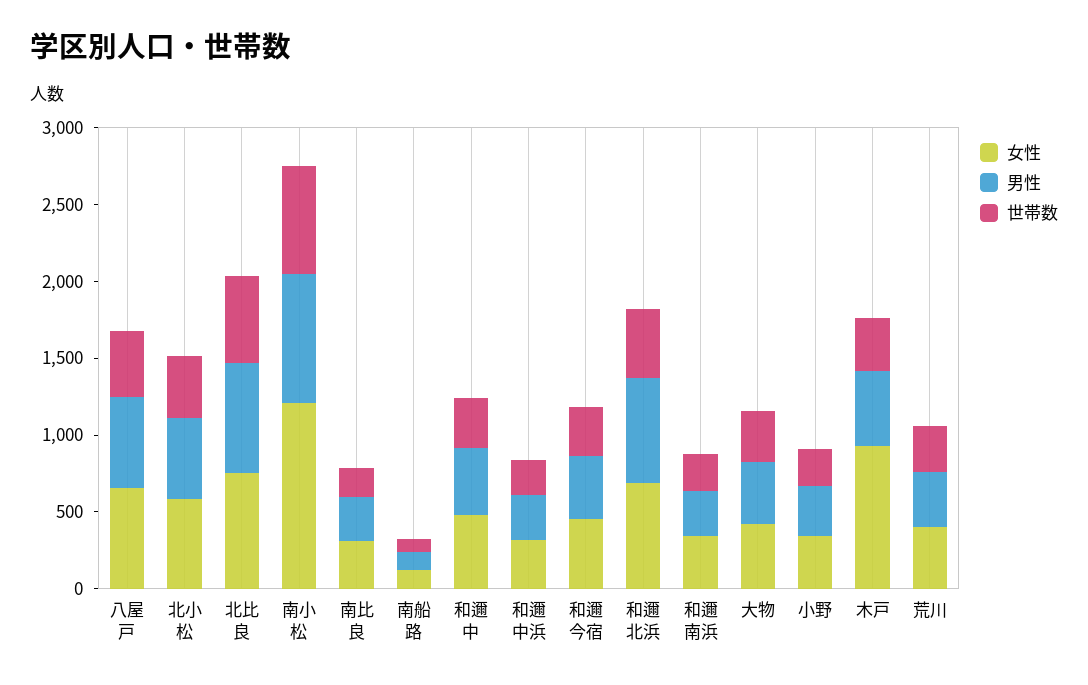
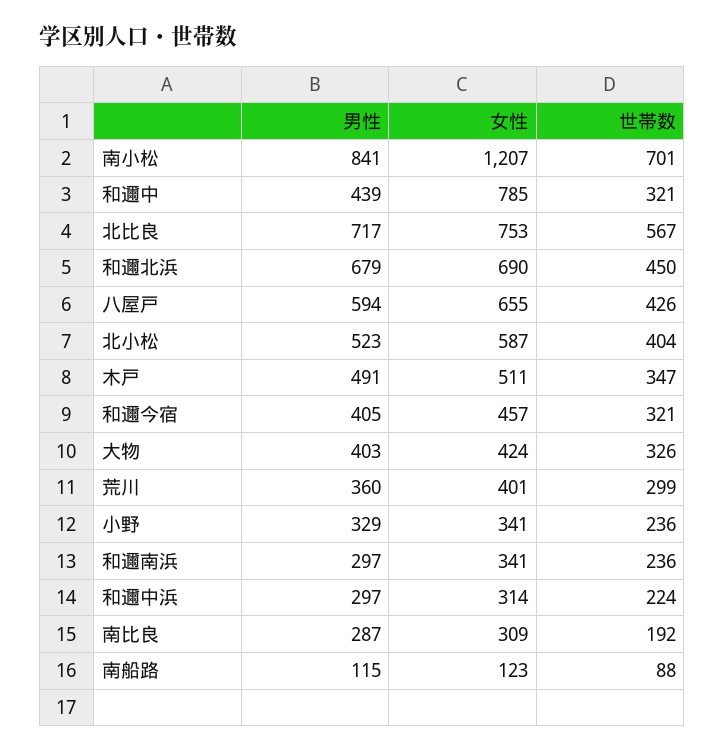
女性, 和邇中: 500 -> 785
女性, 木戸: 900 -> 511

